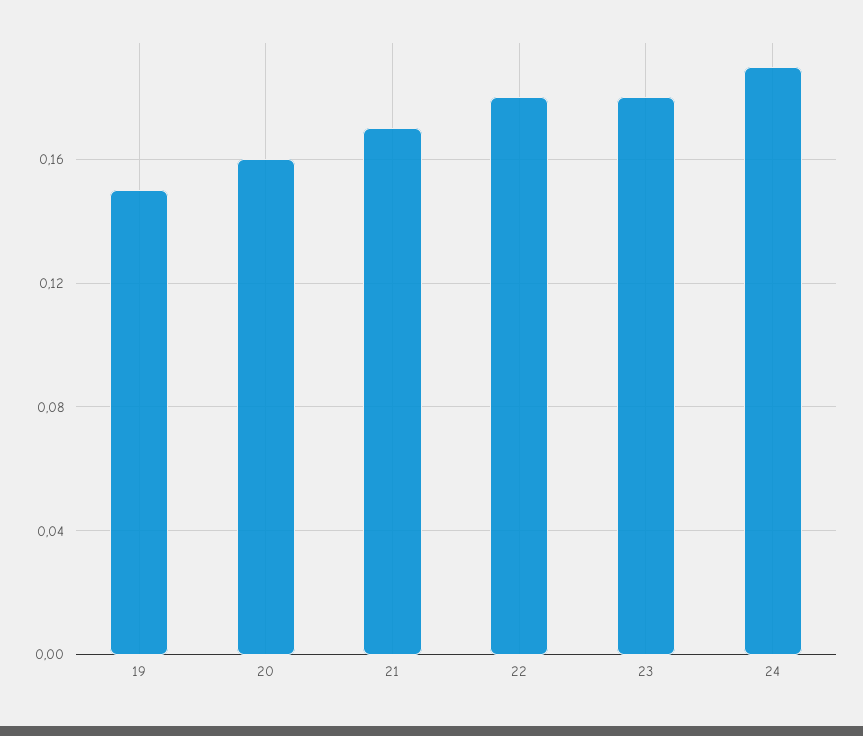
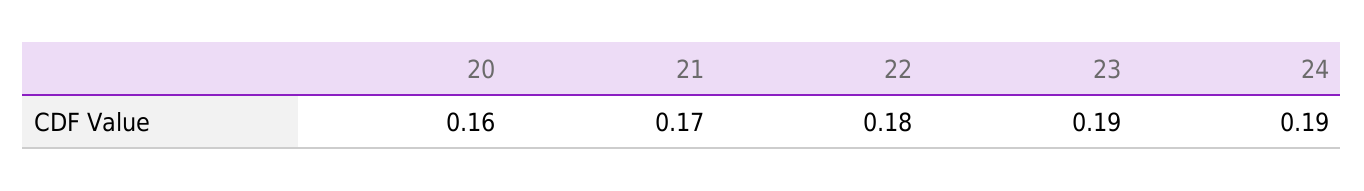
19: 0.15 -> none
23: 0.18 -> 0.19

